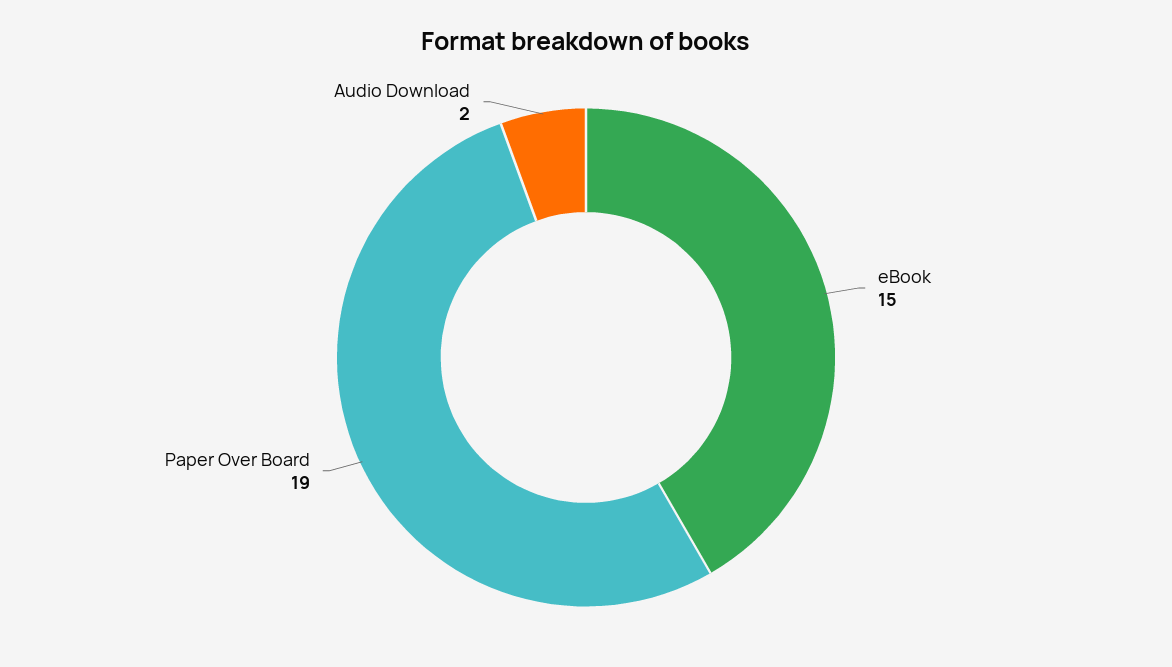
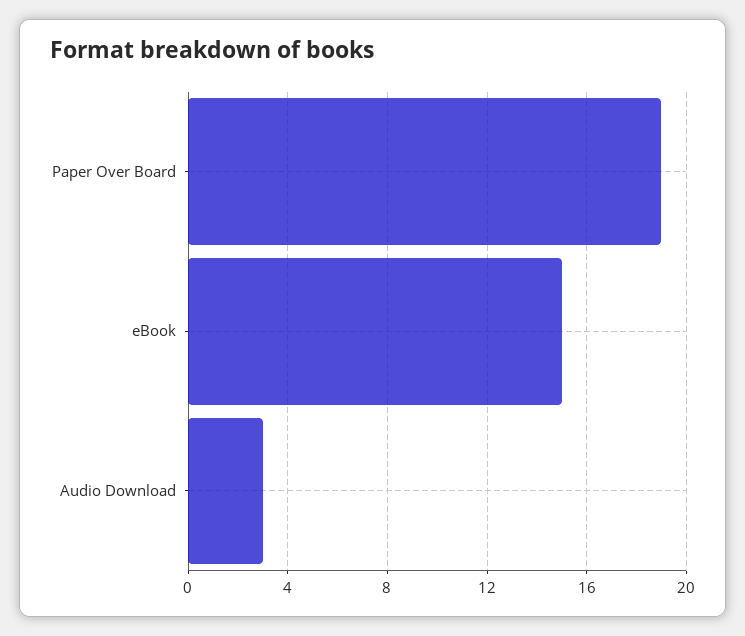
Audio Download: 2 -> 3

